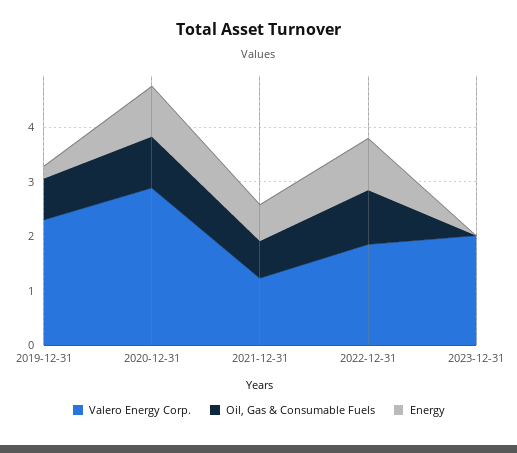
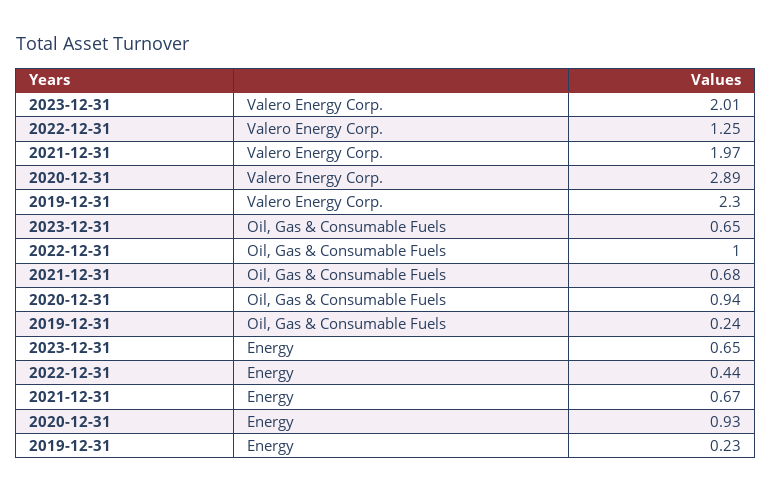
Oil, Gas & Consumable Fuels, 2019-12-31: 0.8 -> 0.24
Valero Energy Corp., 2021-12-31: 1.2 -> 1.97
Valero Energy Corp., 2022-12-31: 1.8 -> 1.25
Energy, 2022-12-31: 1 -> 0.44
Oil, Gas & Consumable Fuels, 2023-12-31: 0 -> 0.65
Energy, 2023-12-31: 0 -> 0.65

